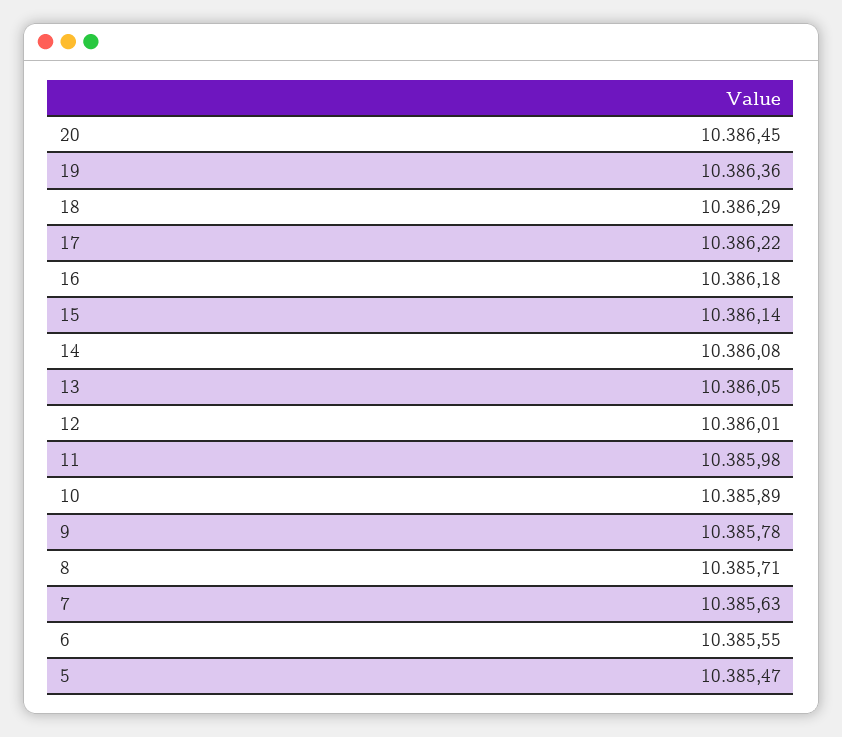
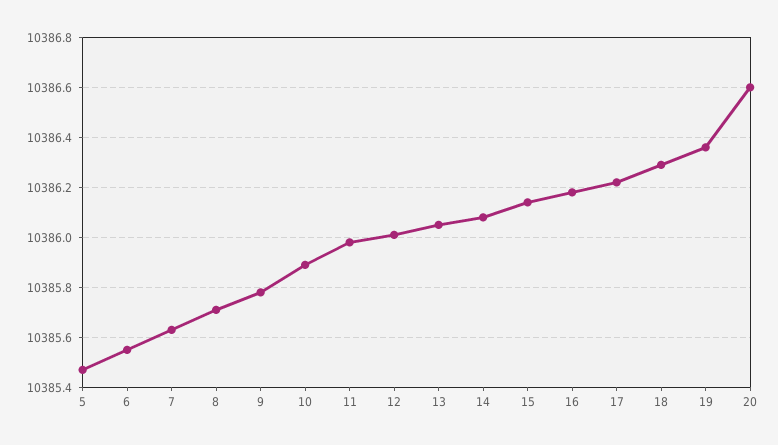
20: 10386.45 -> 10386.6

